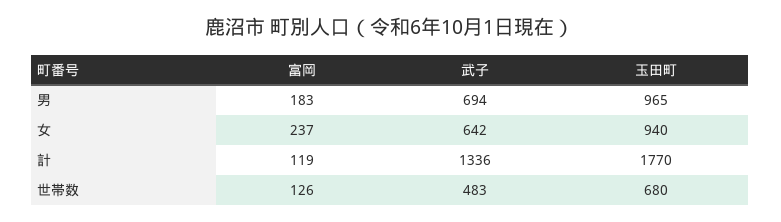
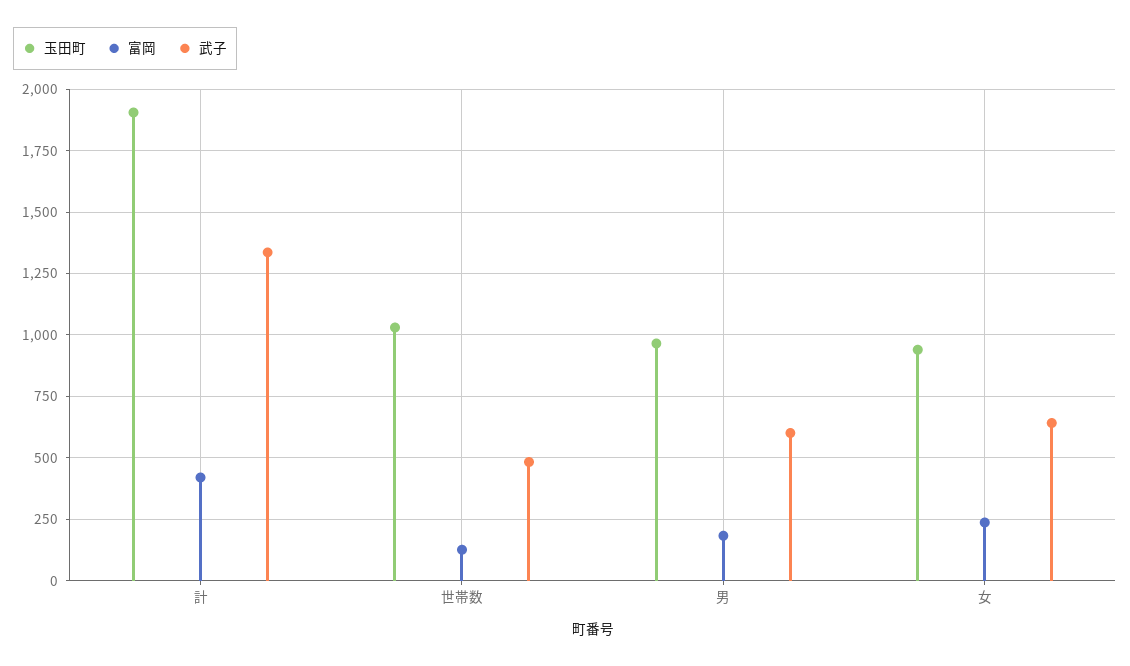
武子, 男: 694 -> 600
富岡, 計: 119 -> 425
玉田町, 計: 1770 -> 1900
玉田町, 世帯数: 680 -> 1025

